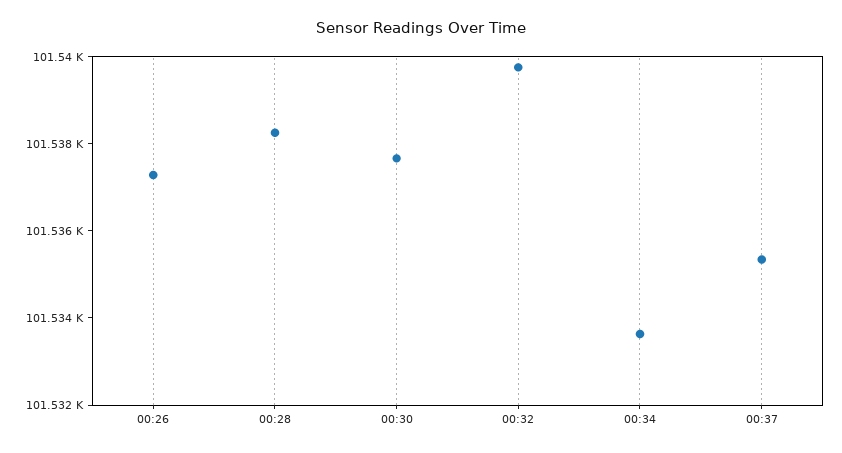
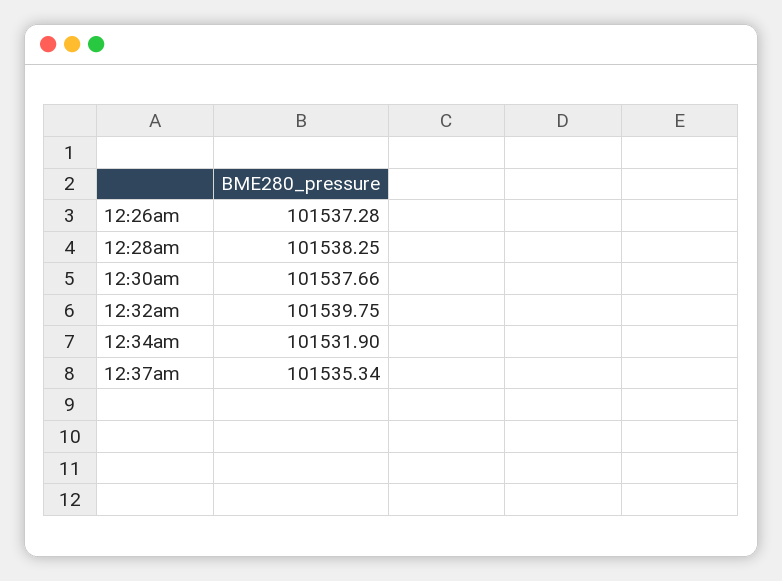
00:34: 101533.5 -> 101531.9

